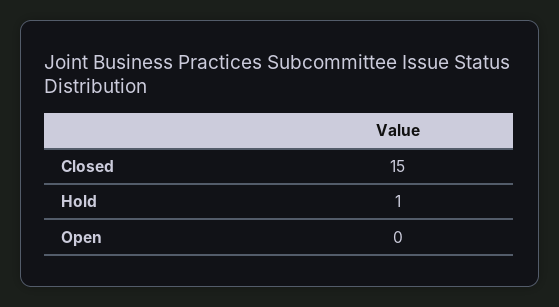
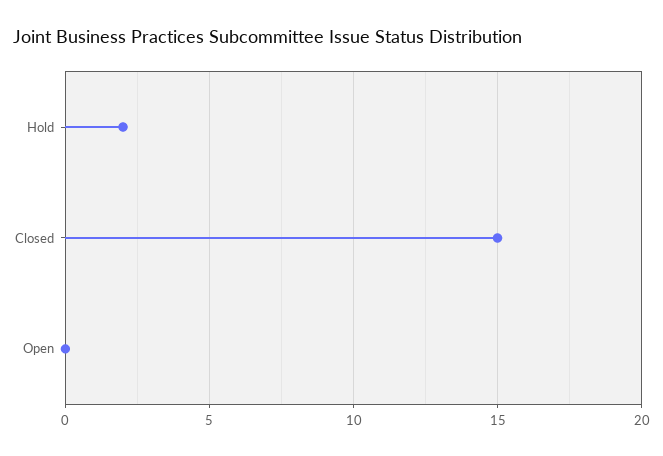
Hold: 1 -> 2

